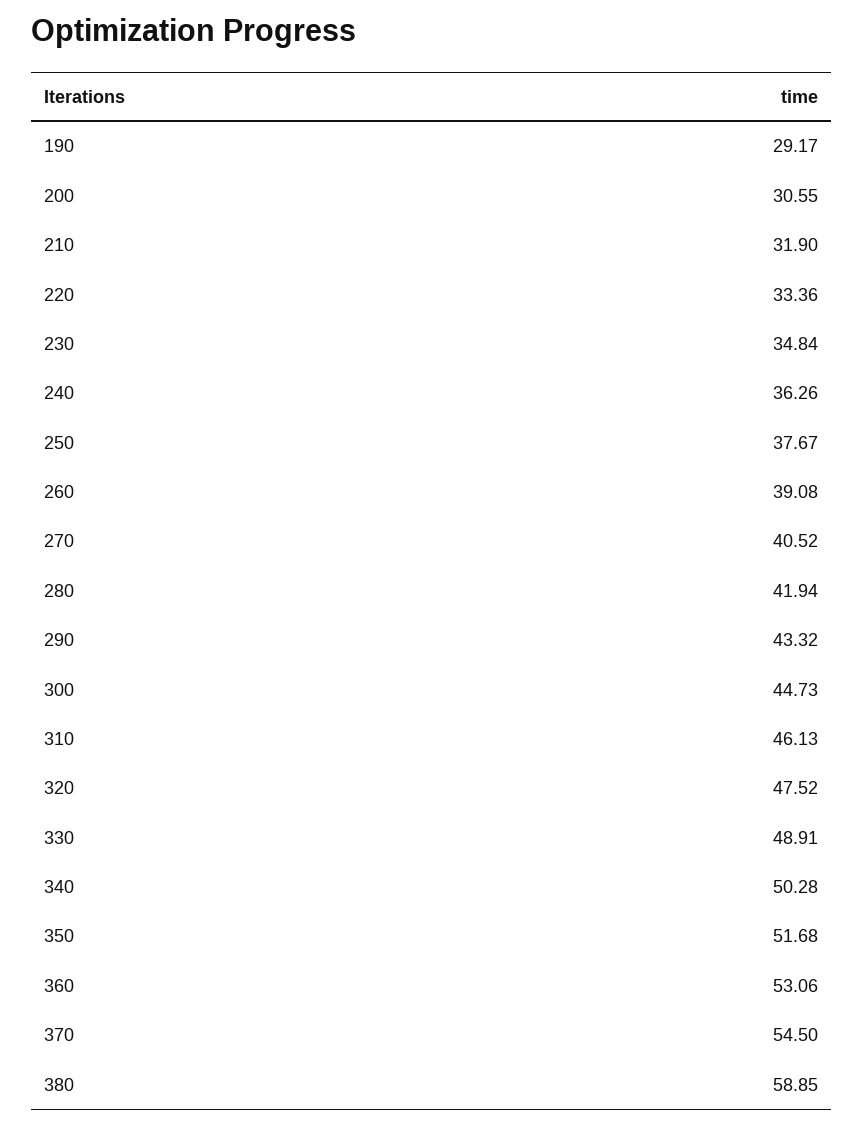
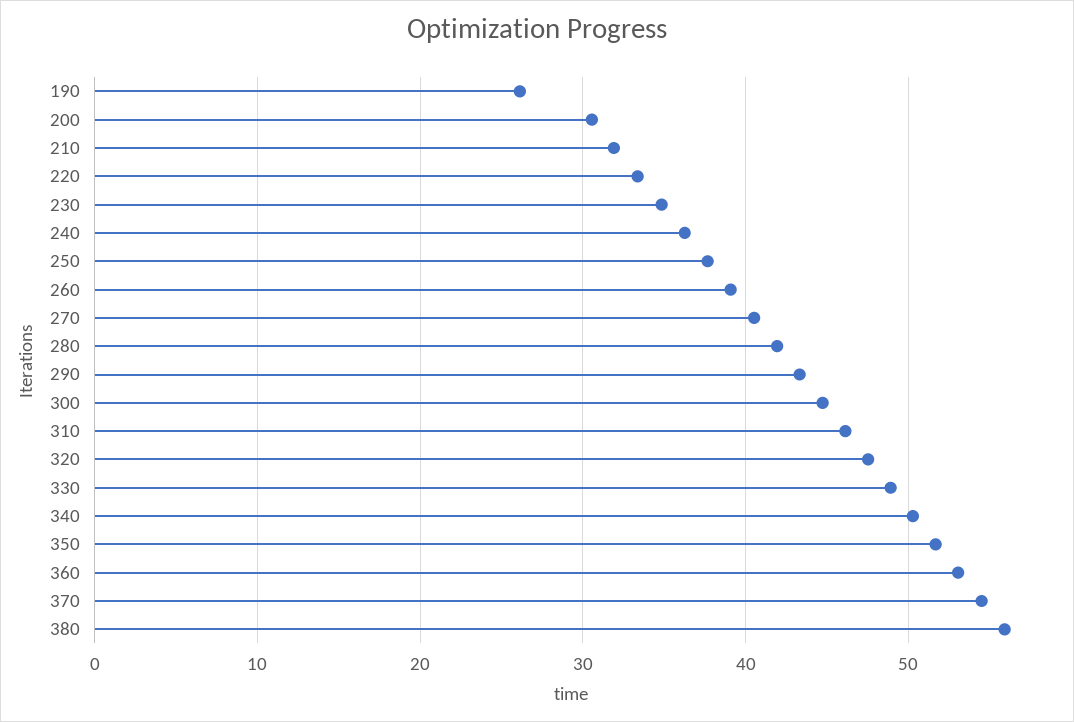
190: 29.17 -> 26
380: 58.85 -> 56

